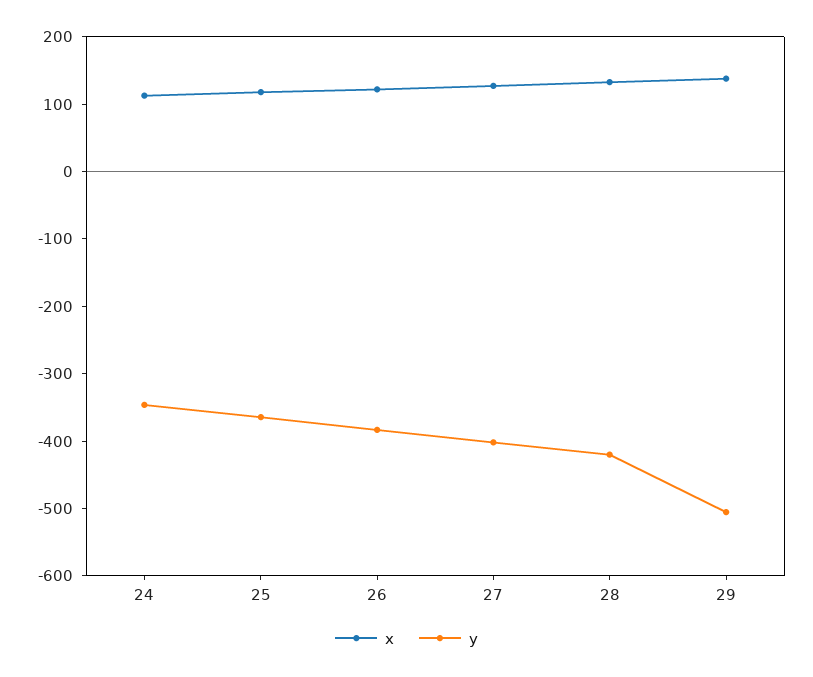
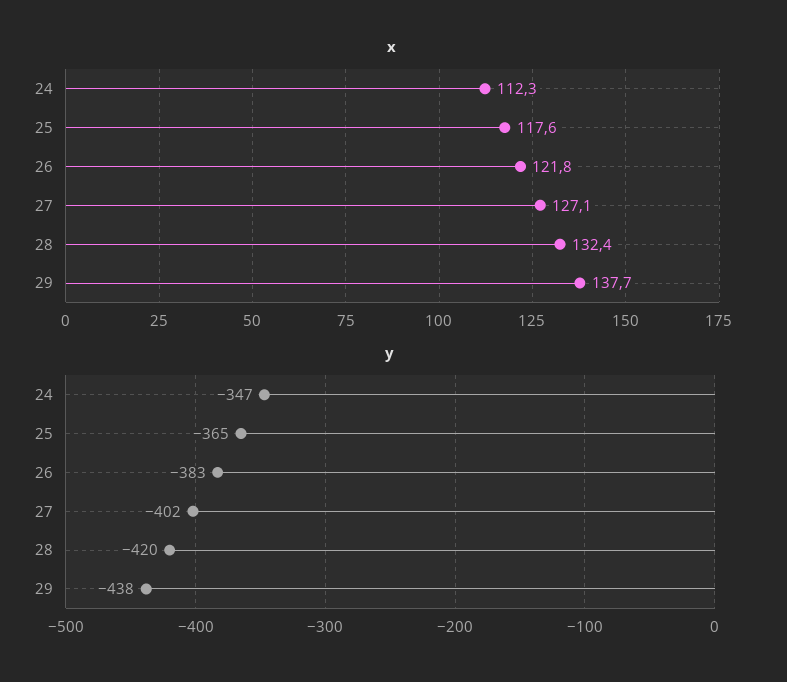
y, 29: -500 -> -438

